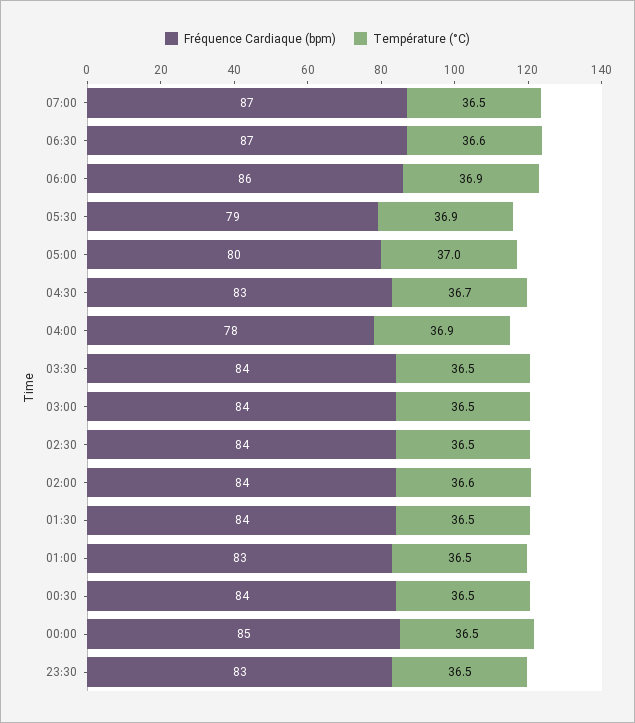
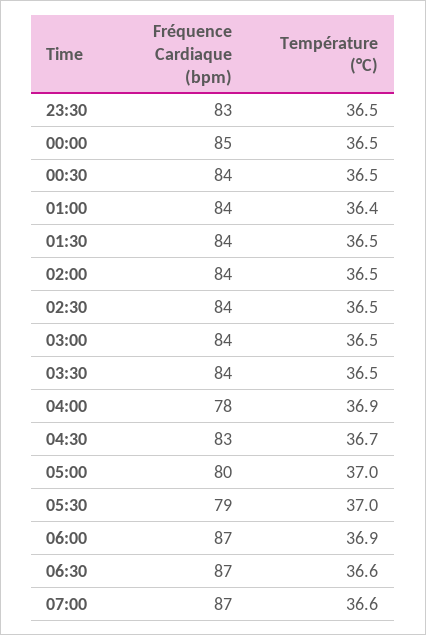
Température (°C), 07:00: 36.5 -> 36.6
Fréquence Cardiaque (bpm), 06:00: 86 -> 87
Température (°C), 05:30: 36.9 -> 37
Température (°C), 02:00: 36.6 -> 36.5
Fréquence Cardiaque (bpm), 01:00: 83 -> 84
Température (°C), 01:00: 36.5 -> 36.4

